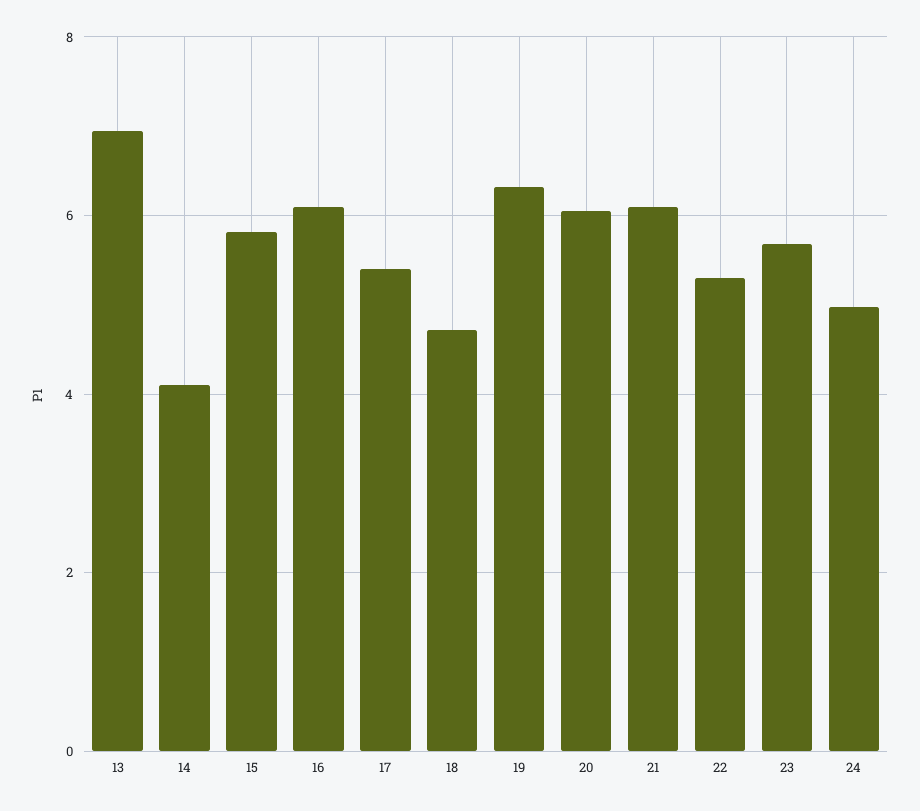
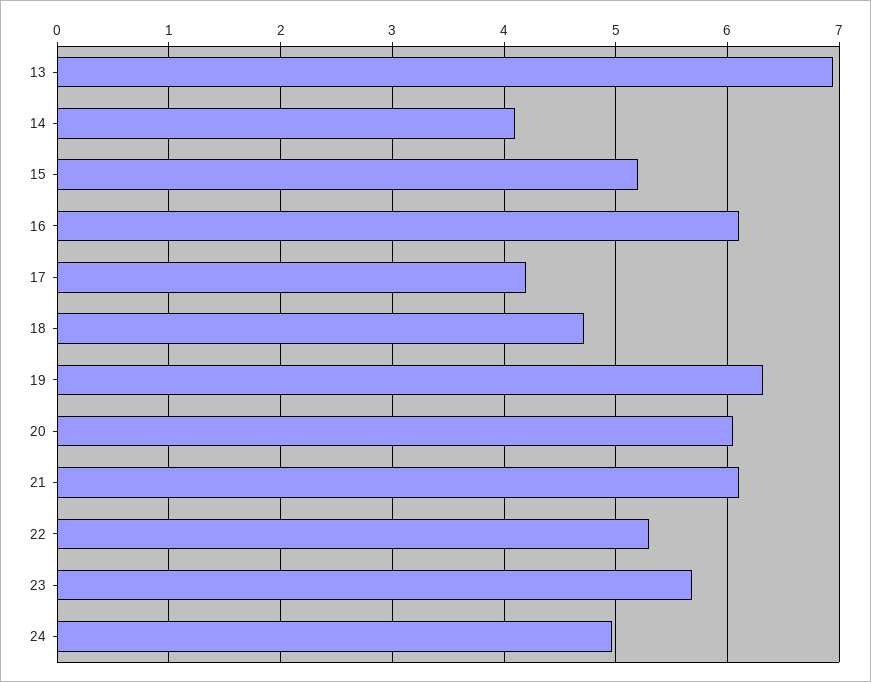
15: 5.8 -> 5.2
17: 5.4 -> 4.2

